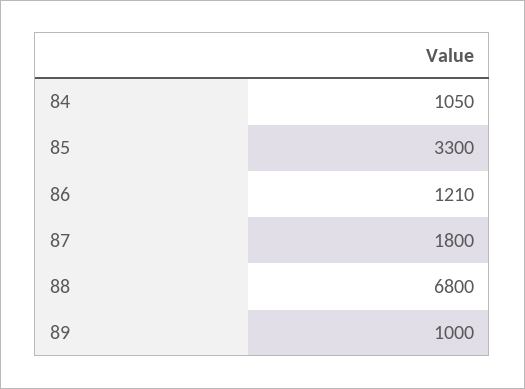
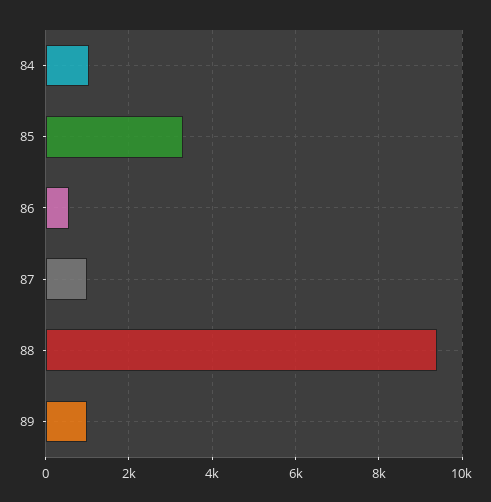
86: 1210 -> 600
87: 1800 -> 1000
88: 6800 -> 9400

